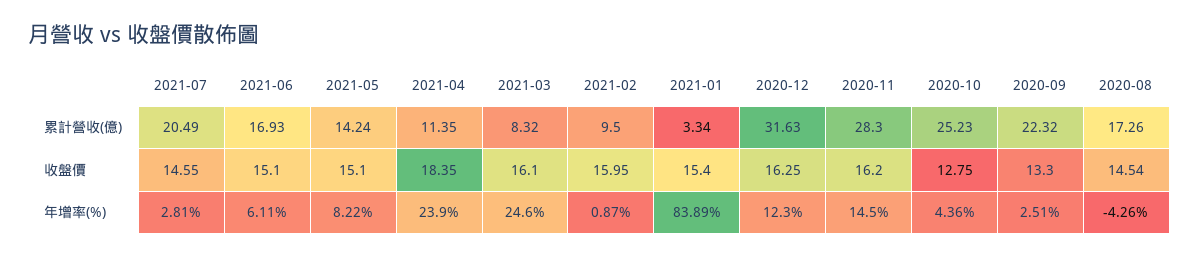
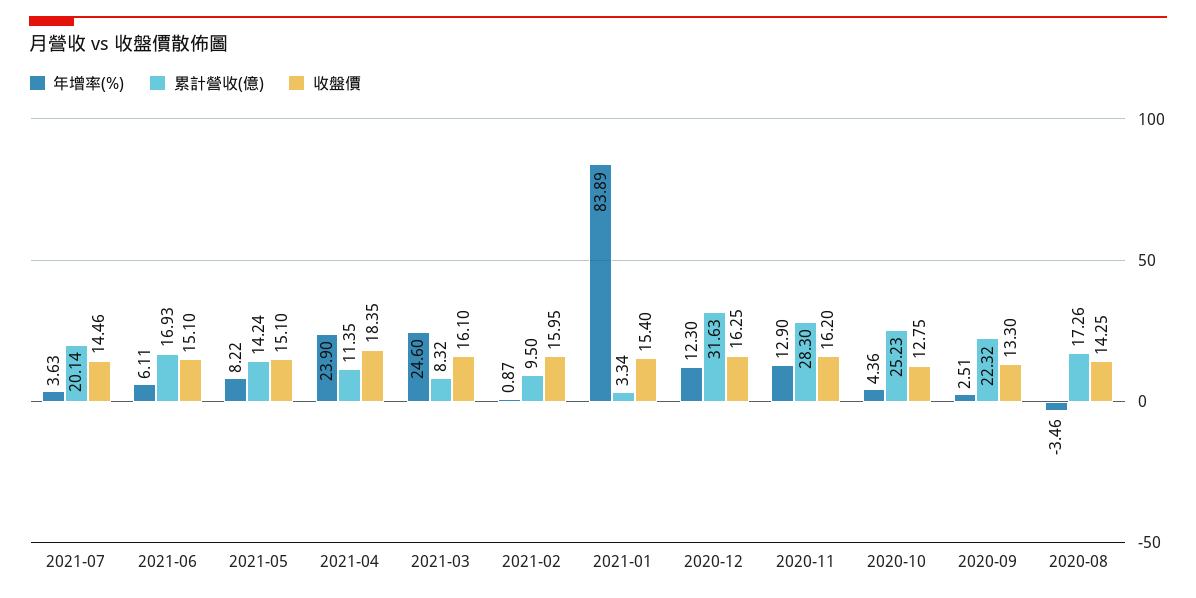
累計營收(億), 2021-07: 20.49 -> 20.14
收盤價, 2021-07: 14.55 -> 14.46
收盤價, 2020-08: 14.54 -> 14.25
年增率(%), 2021-07: 2.81 -> 3.63
年增率(%), 2020-11: 14.5 -> 12.9
年增率(%), 2020-08: -4.26 -> -3.46

